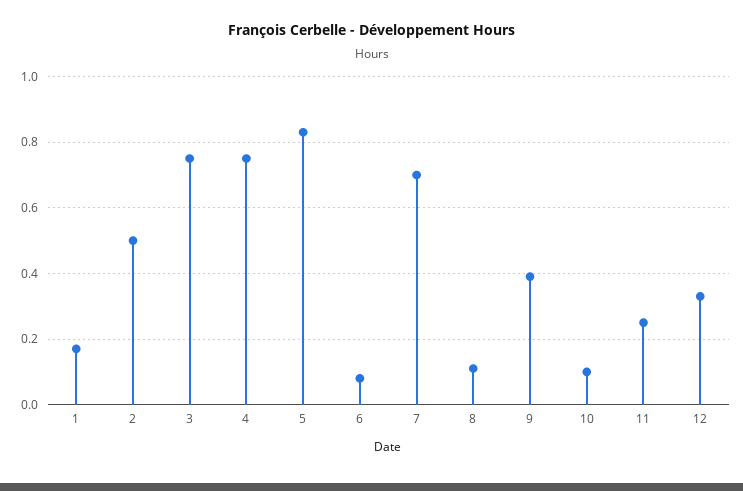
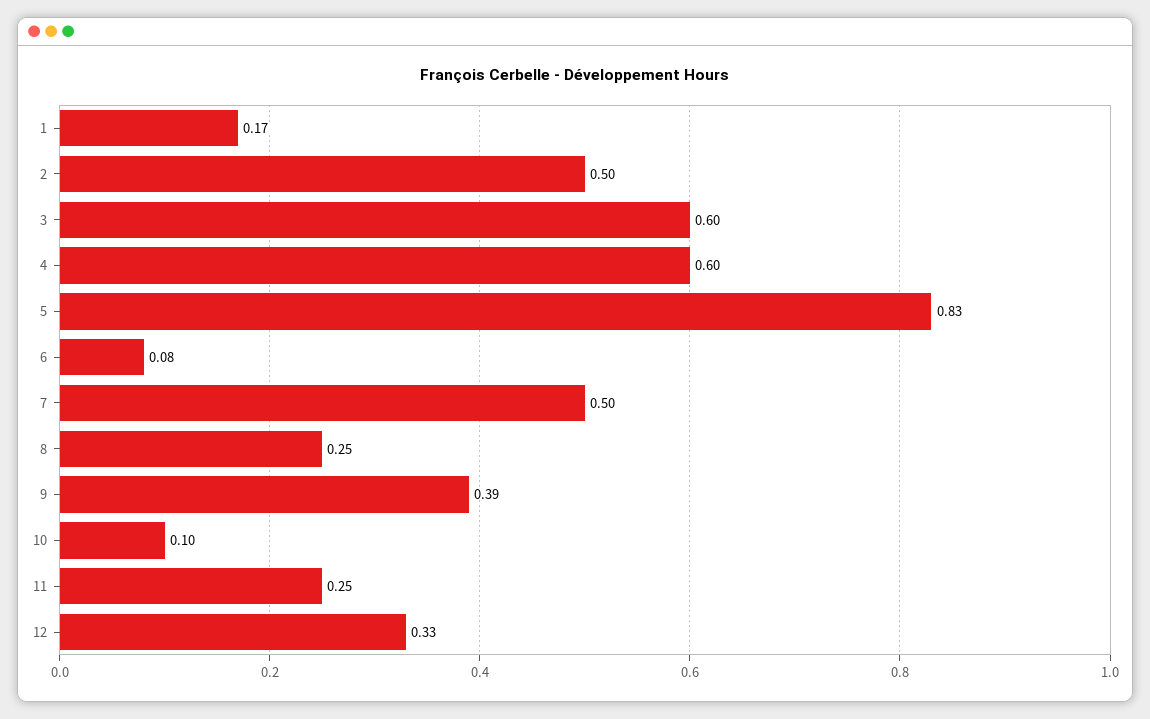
3: 0.75 -> 0.6
4: 0.75 -> 0.6
7: 0.7 -> 0.5
8: 0.1 -> 0.25

